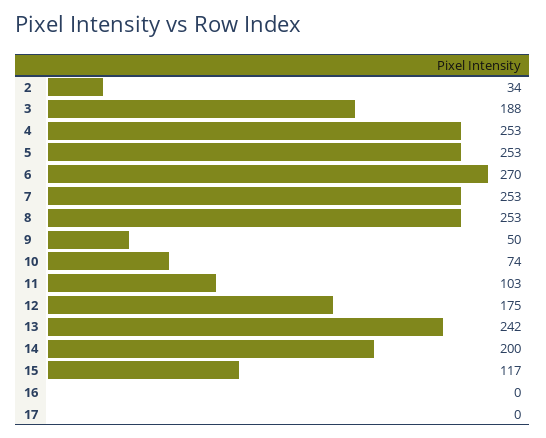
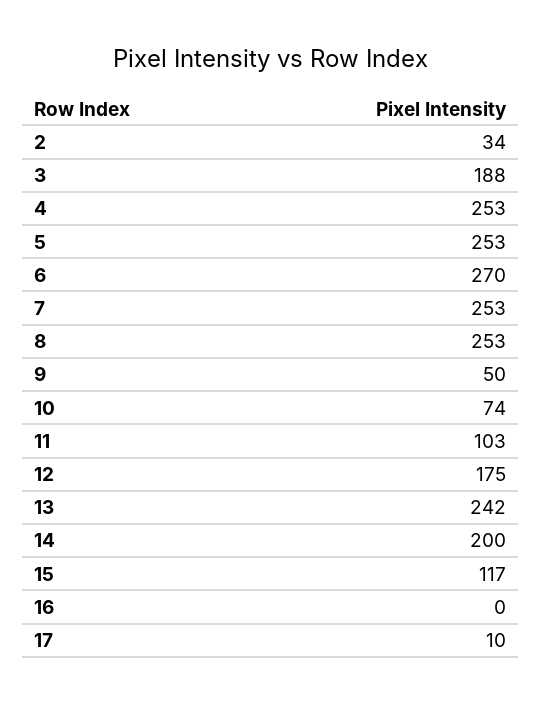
17: 0 -> 10

